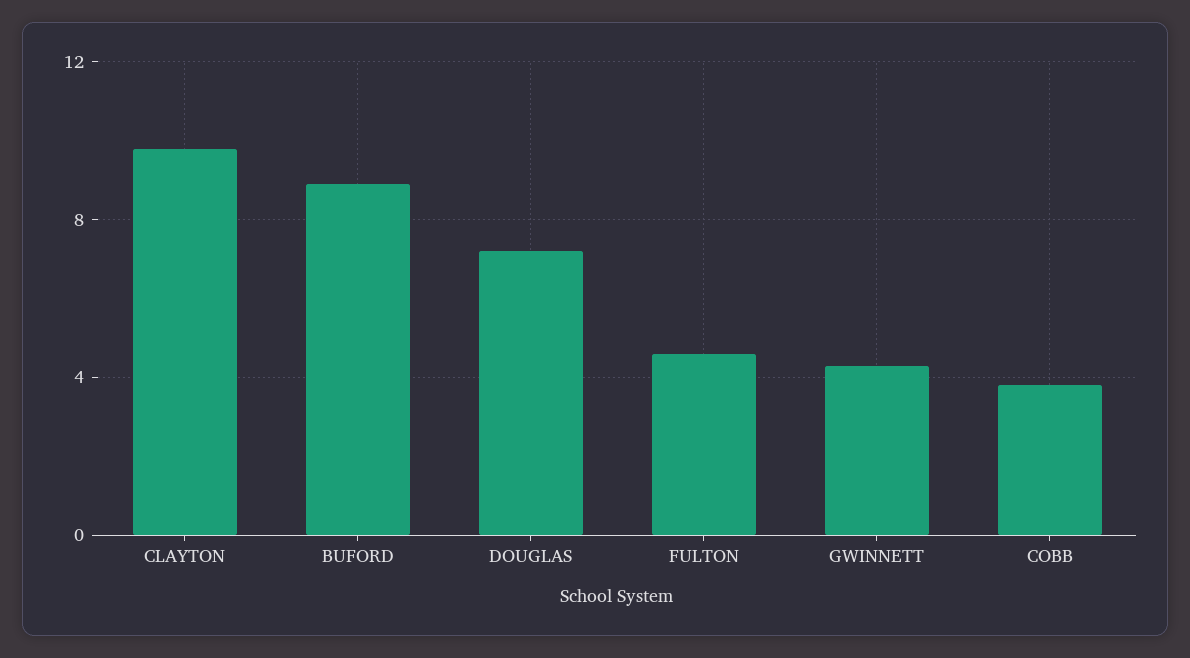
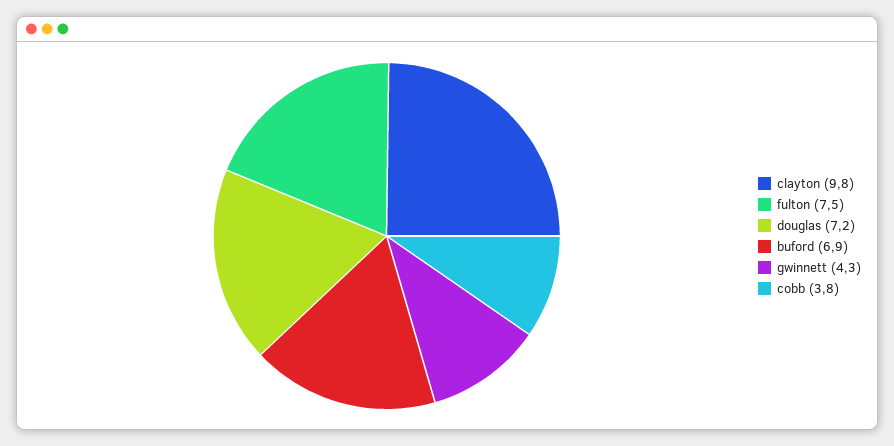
BUFORD: 9 -> 6.9
FULTON: 4.5 -> 7.5

